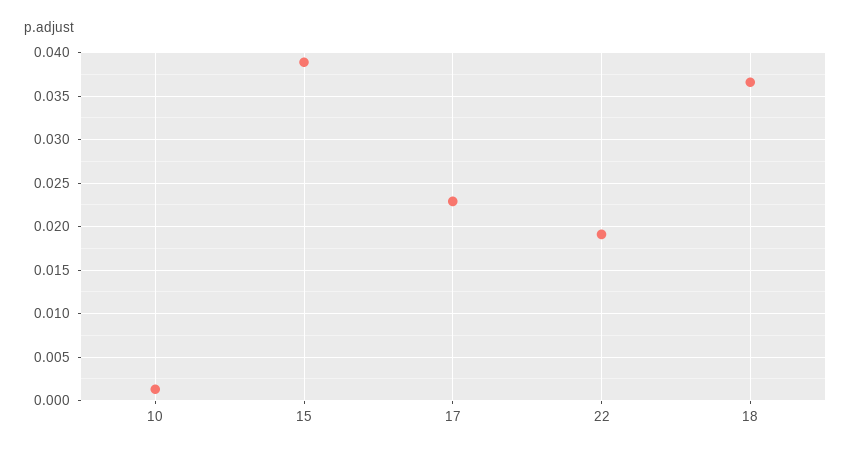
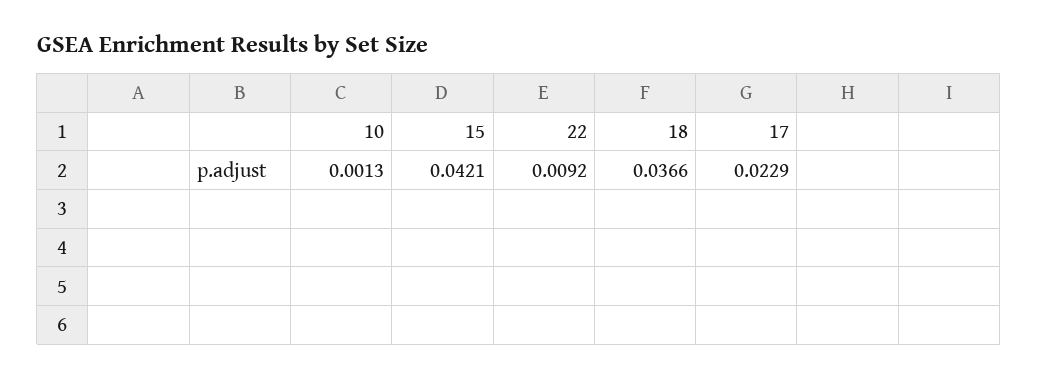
15: 0.039 -> 0.0421
22: 0.019 -> 0.0092

